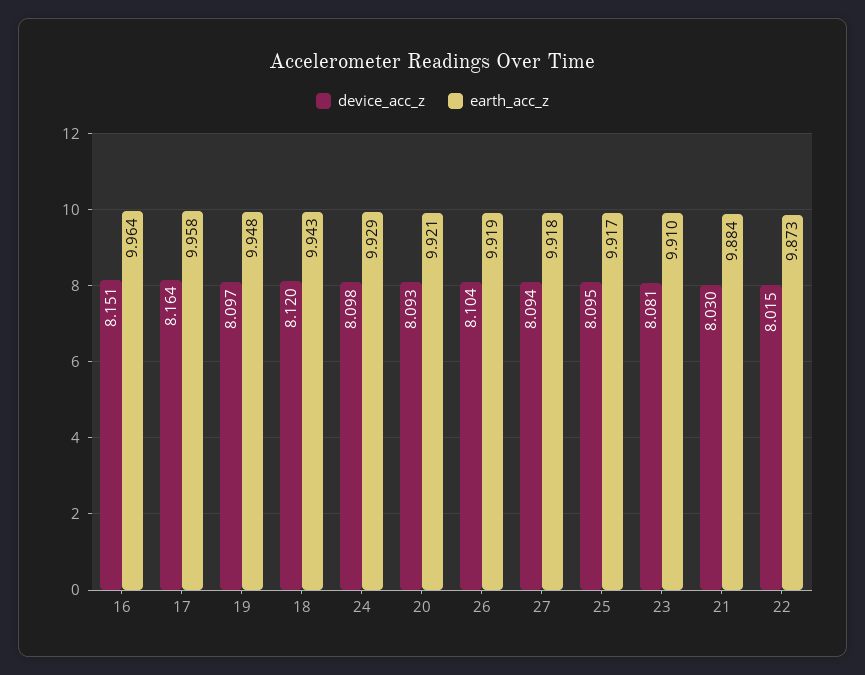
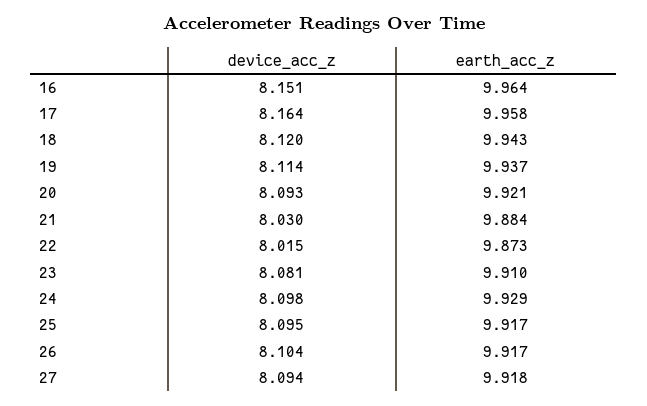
device_acc_z, 19: 8.097 -> 8.114
earth_acc_z, 19: 9.948 -> 9.937
earth_acc_z, 26: 9.919 -> 9.917

